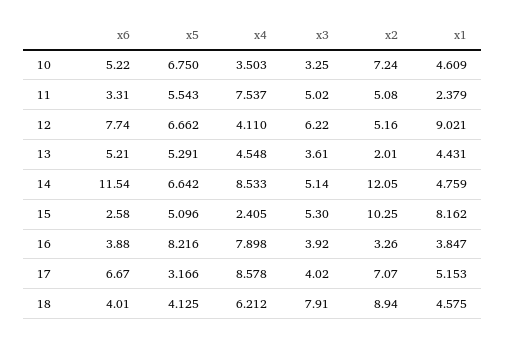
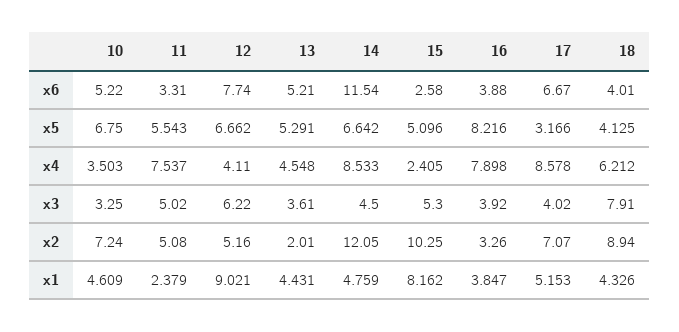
x3, 14: 5.14 -> 4.5
x1, 18: 4.575 -> 4.326

